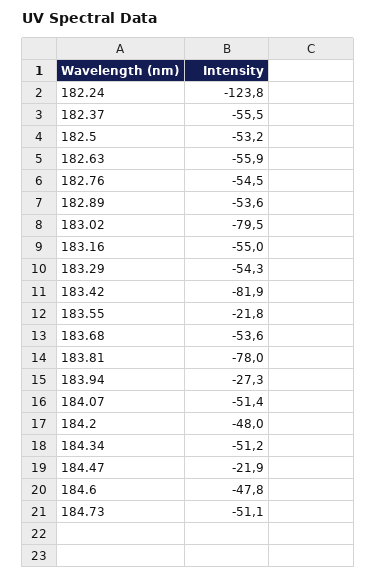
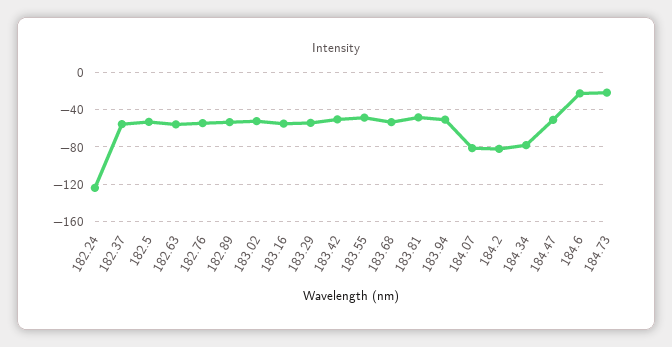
183.02: -79.5 -> -50
183.42: -81.9 -> -50
183.55: -21.8 -> -50
183.81: -78 -> -50
183.94: -27.3 -> -50
184.07: -51.4 -> -80
184.2: -48 -> -80
184.34: -51.2 -> -80
184.47: -21.9 -> -50
184.6: -47.8 -> -20
184.73: -51.1 -> -20

